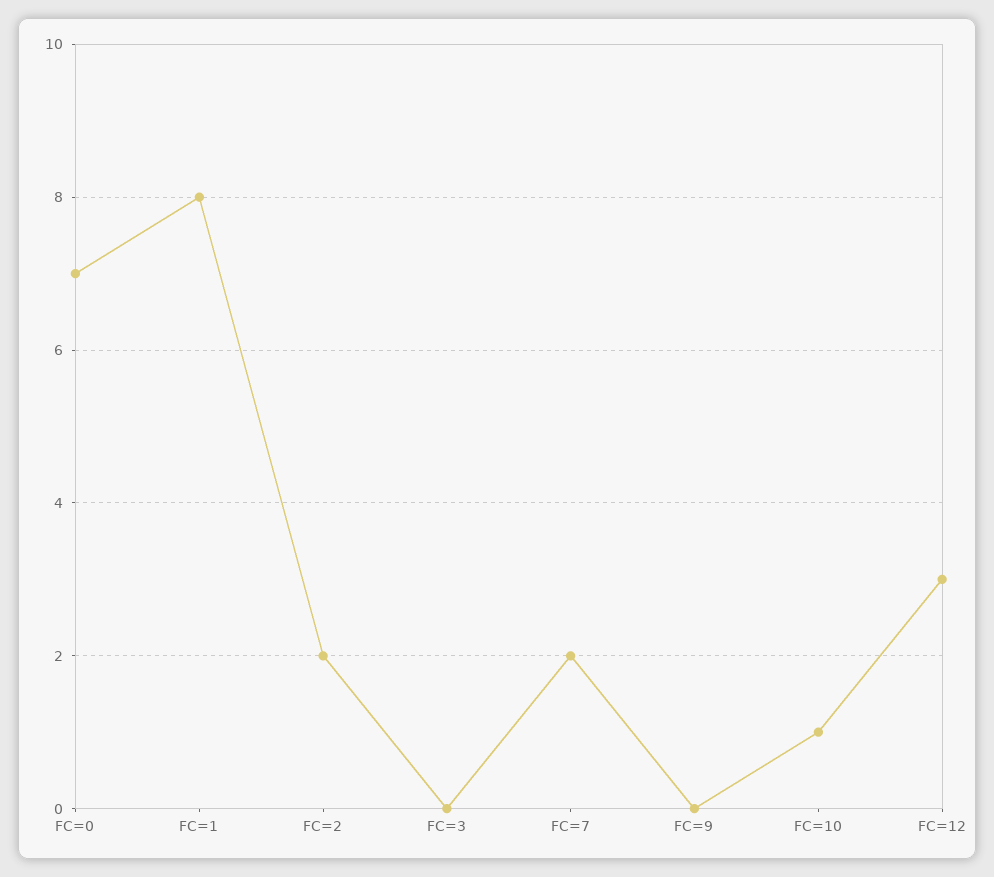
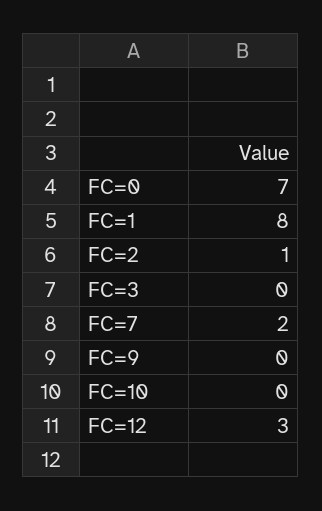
FC=2: 2 -> 1
FC=10: 1 -> 0

